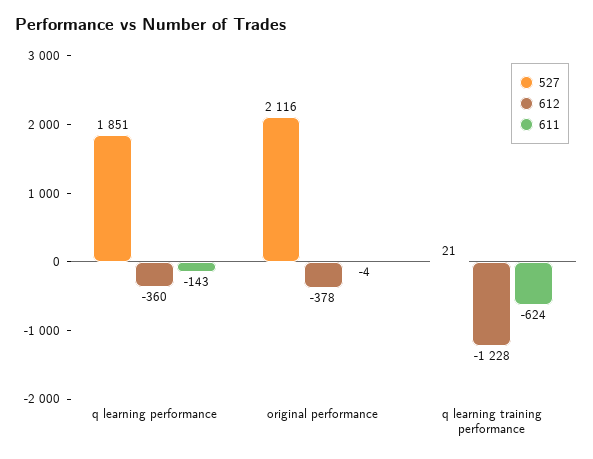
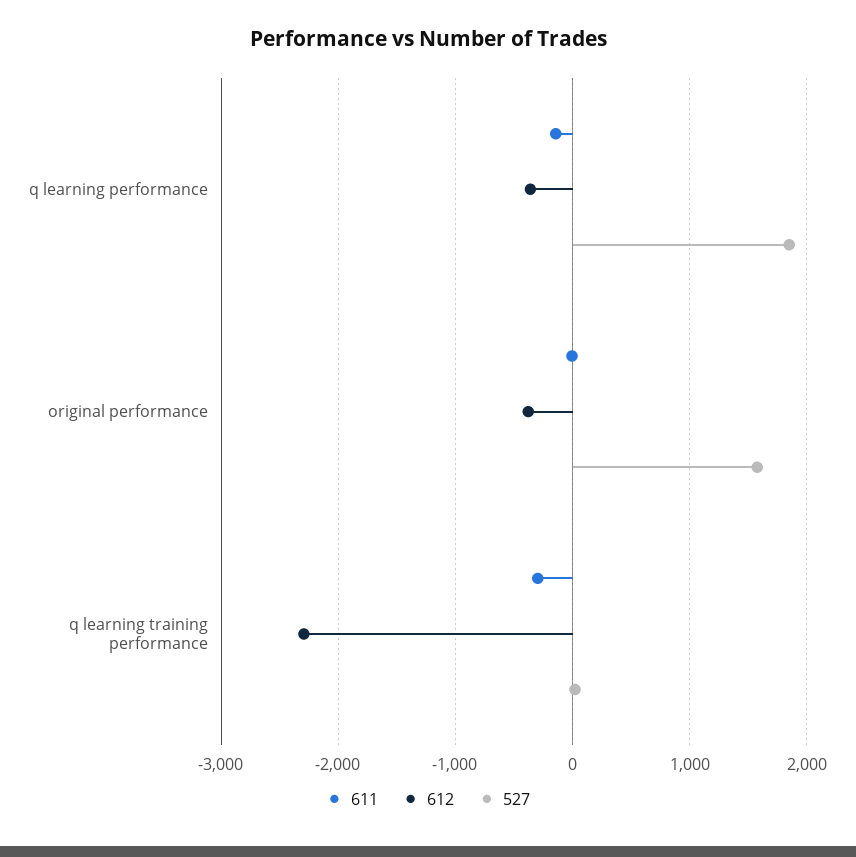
527, original performance: 2116 -> 1600
612, q learning training performance: -1228 -> -2300
611, q learning training performance: -624 -> -300

